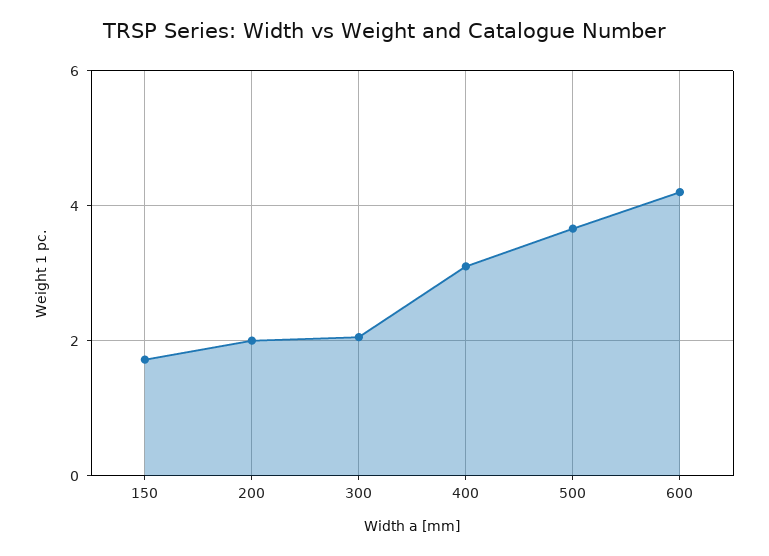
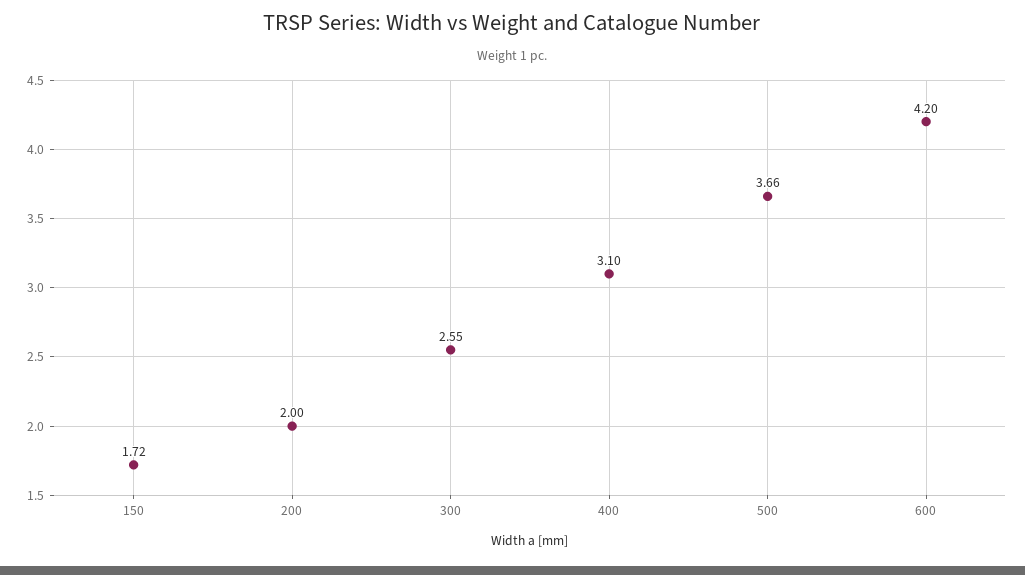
300: 2 -> 2.55

